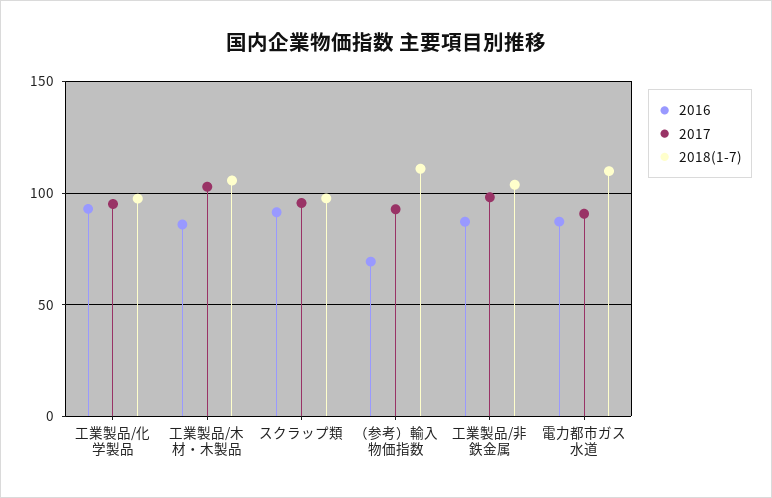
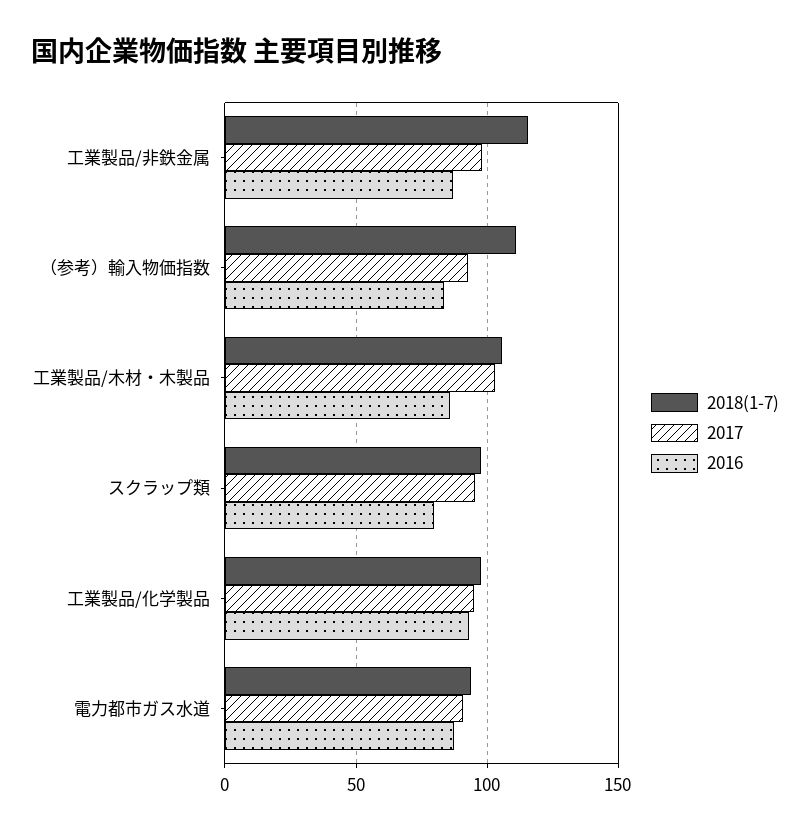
2016, スクラップ類: 90 -> 80
2016, （参考）輸入物価指数: 70 -> 85
2018(1-7), 工業製品/非鉄金属: 105 -> 115
2018(1-7), 電力都市ガス水道: 110 -> 95

